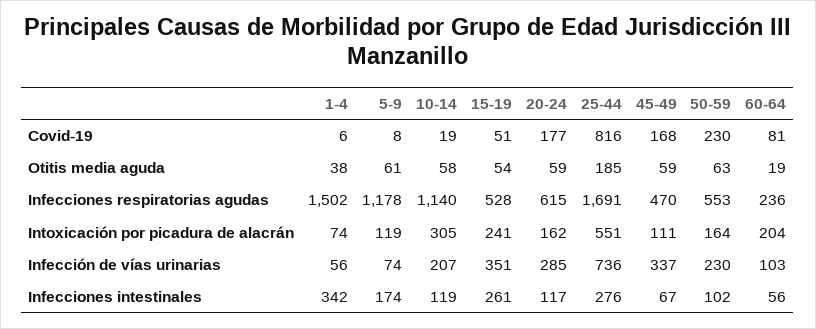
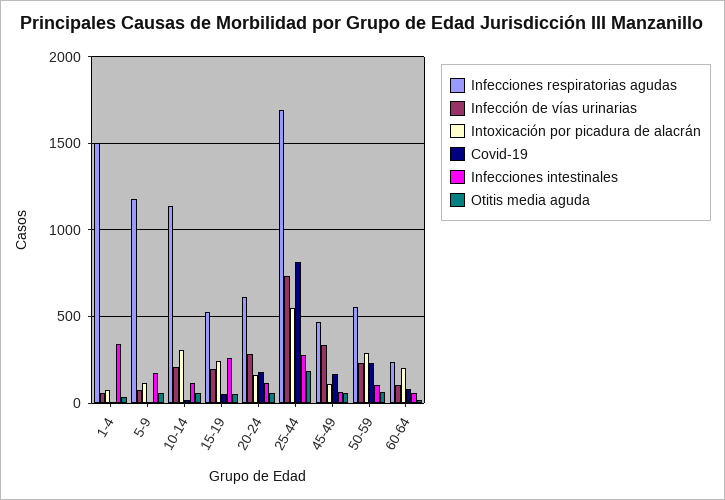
Intoxicación por picadura de alacrán, 50-59: 164 -> 300
Infección de vías urinarias, 15-19: 351 -> 200

